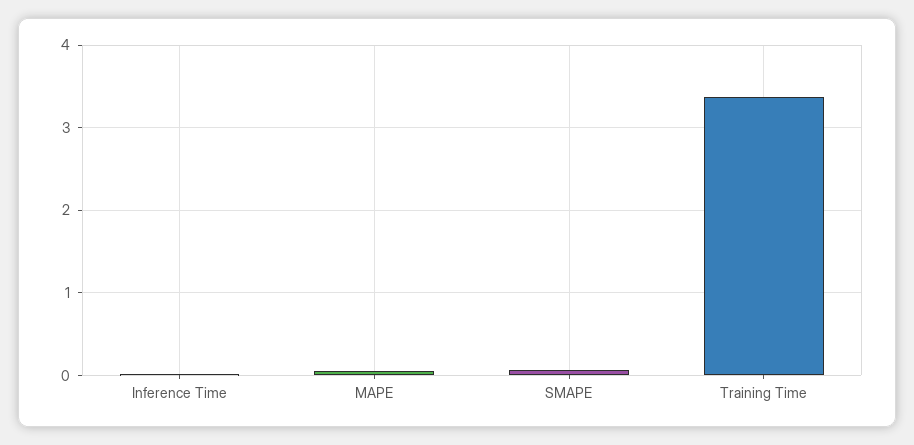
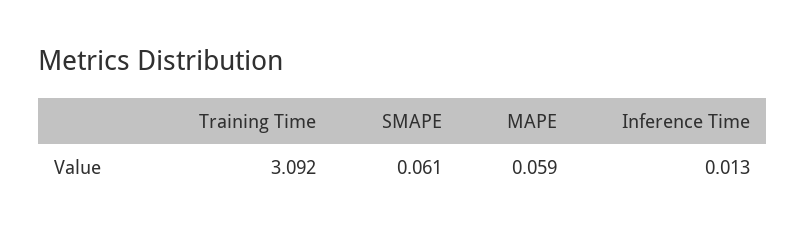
Training Time: 3.4 -> 3.092

